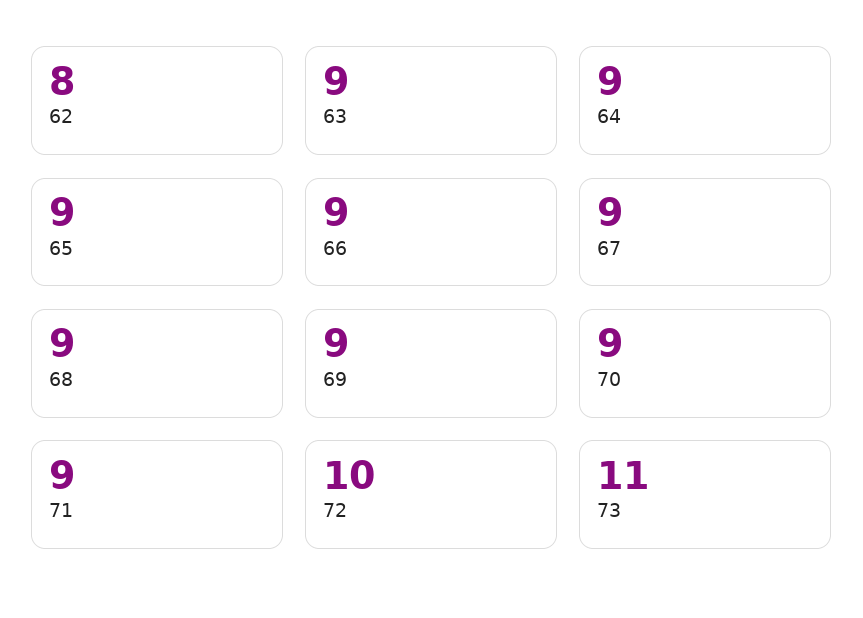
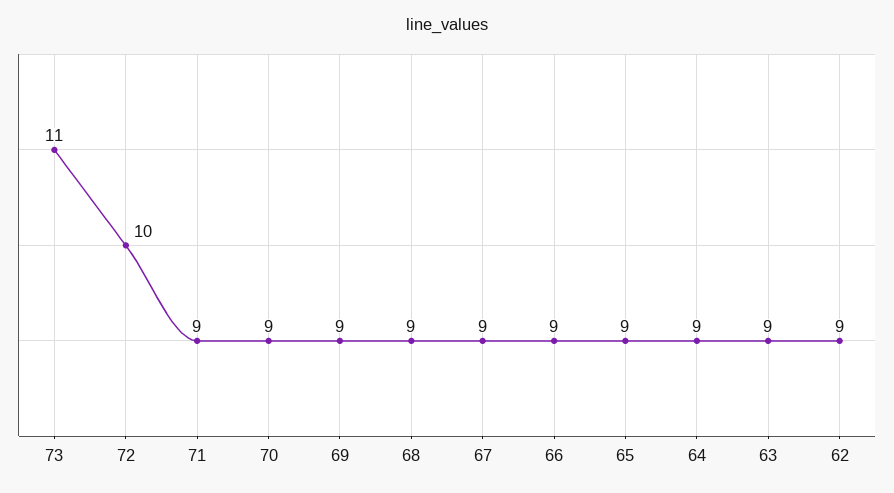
62: 8 -> 9

